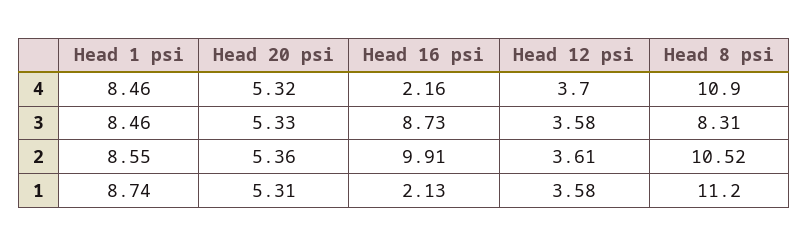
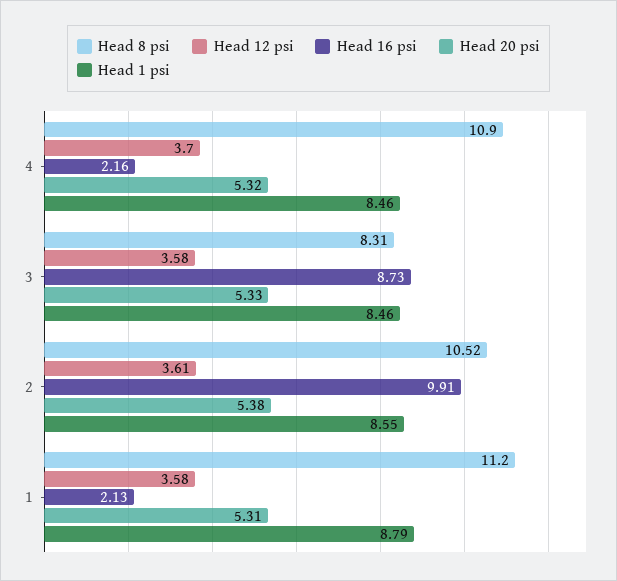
Head 20 psi, 2: 5.36 -> 5.38
Head 1 psi, 1: 8.74 -> 8.79

